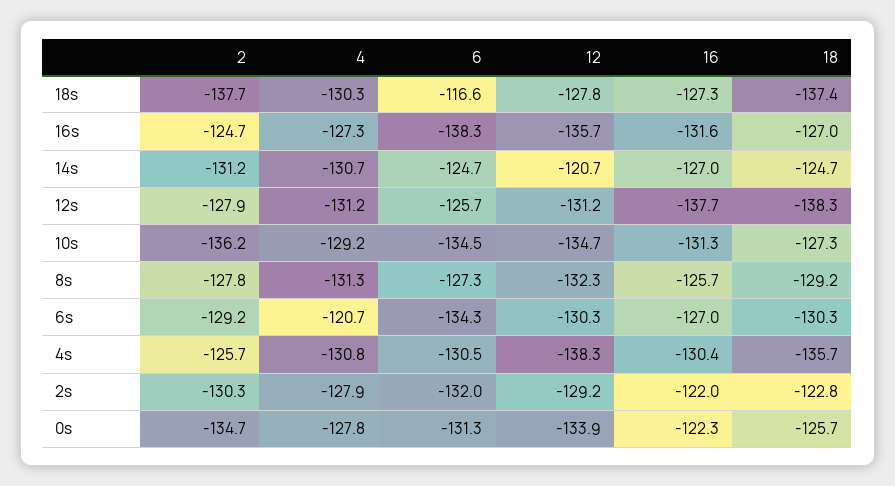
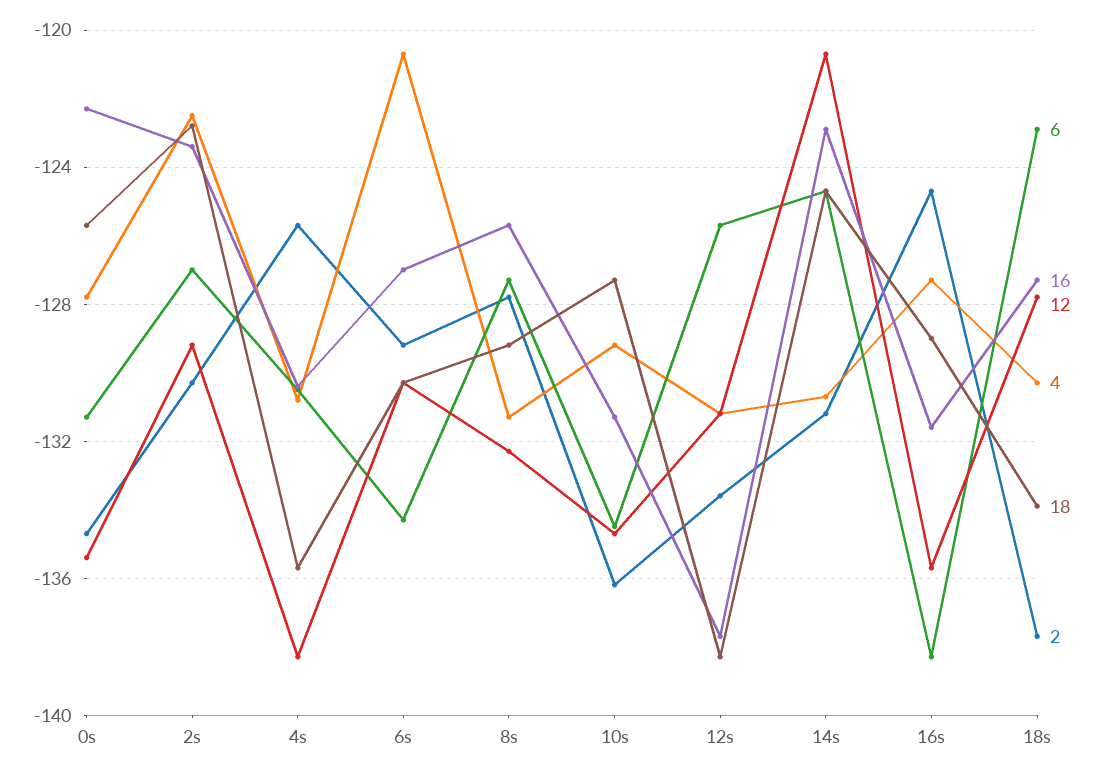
6, 18s: -116.6 -> -123
18, 18s: -137.4 -> -134
18, 16s: -127 -> -129
16, 14s: -127 -> -123
2, 12s: -127.9 -> -133.5
4, 2s: -127.9 -> -122.5
6, 2s: -132 -> -127
16, 2s: -122 -> -123.5
12, 0s: -133.9 -> -135.5

